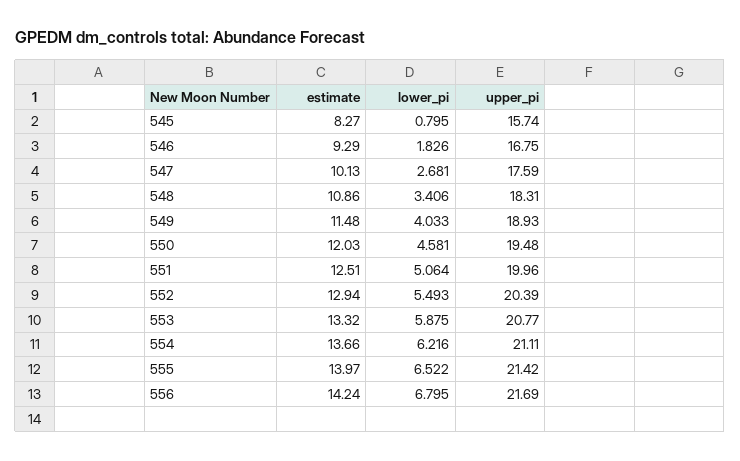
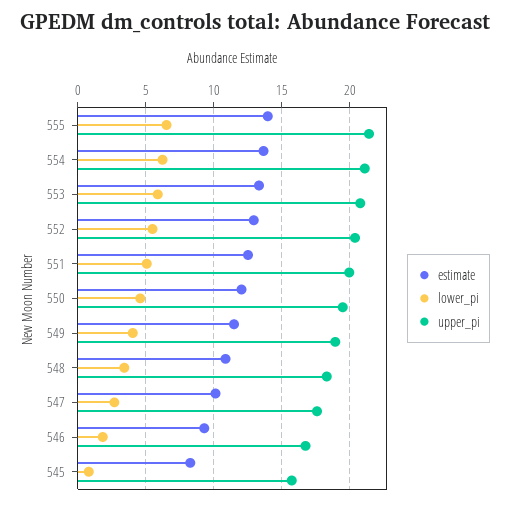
estimate, 556: 14.24 -> none
lower_pi, 556: 6.795 -> none
upper_pi, 556: 21.69 -> none

